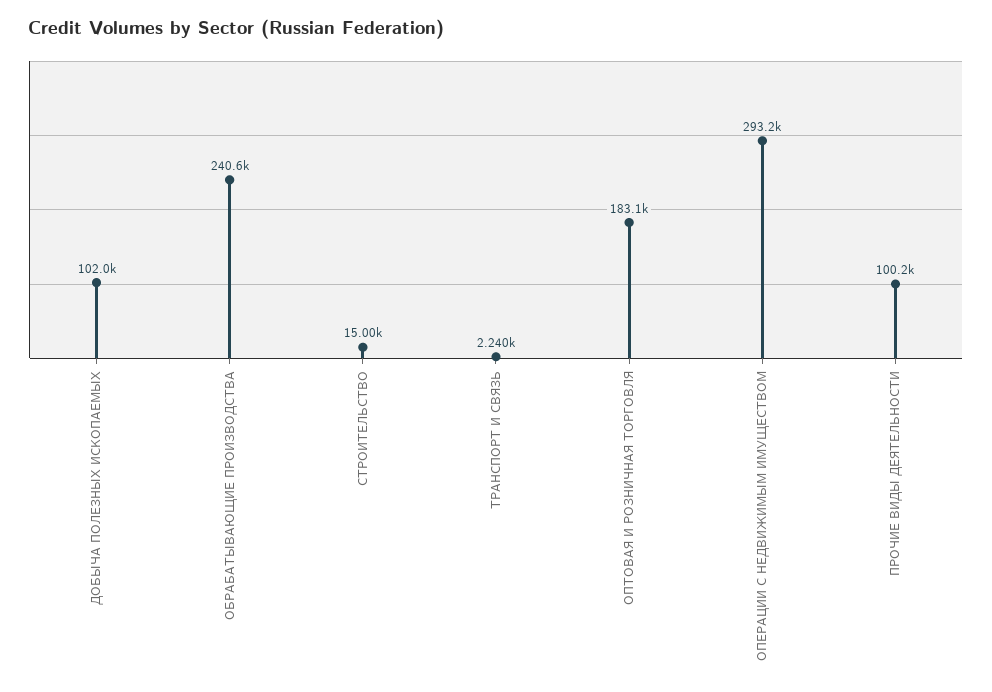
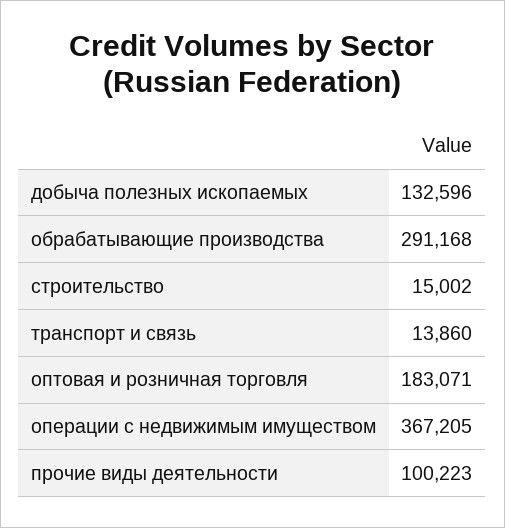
ДОБЫЧА ПОЛЕЗНЫХ ИСКОПАЕМЫХ: 102000 -> 132596
ОБРАБАТЫВАЮЩИЕ ПРОИЗВОДСТВА: 240600 -> 291168
ТРАНСПОРТ И СВЯЗЬ: 2240 -> 13860
ОПЕРАЦИИ С НЕДВИЖИМЫМ ИМУЩЕСТВОМ: 293200 -> 367205

